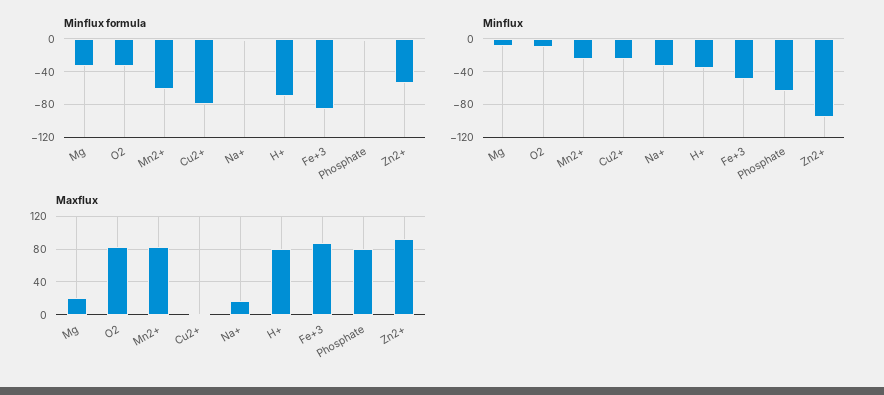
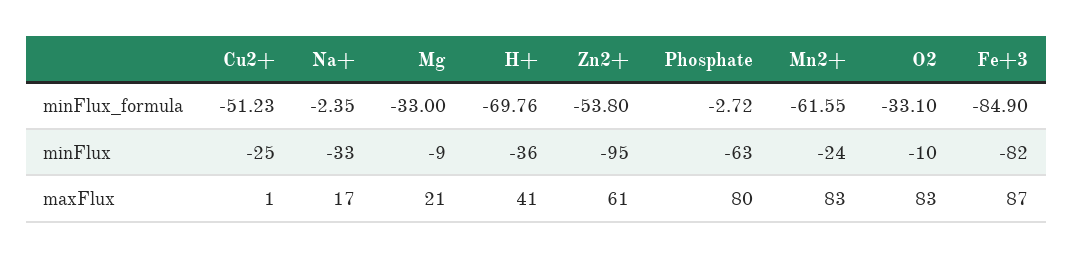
Minflux formula, Cu2+: -80 -> -51.23
Minflux, Fe+3: -50 -> -82
Maxflux, H+: 80 -> 41
Maxflux, Zn2+: 90 -> 61

